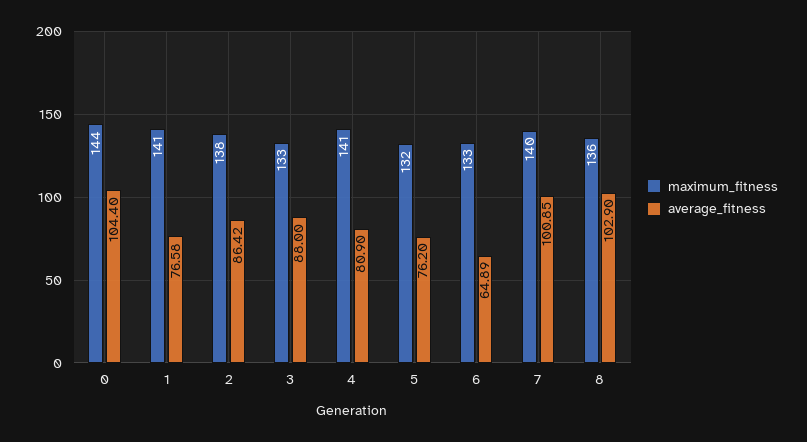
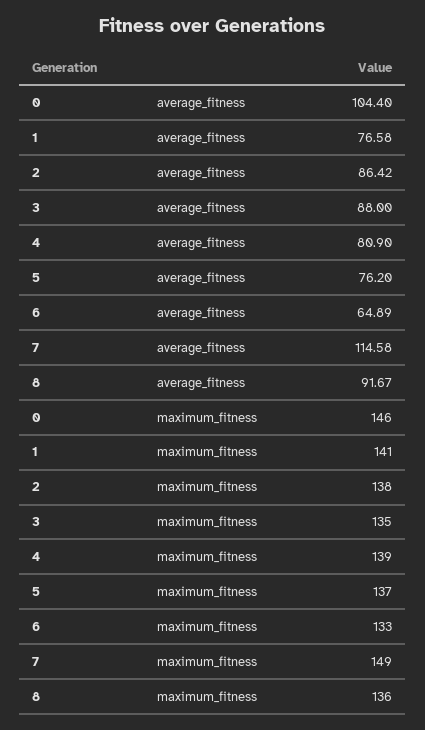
maximum_fitness, 0: 144 -> 146
maximum_fitness, 3: 133 -> 135
maximum_fitness, 4: 141 -> 139
maximum_fitness, 5: 132 -> 137
maximum_fitness, 7: 140 -> 149
average_fitness, 7: 100.85 -> 114.58
average_fitness, 8: 102.9 -> 91.67

